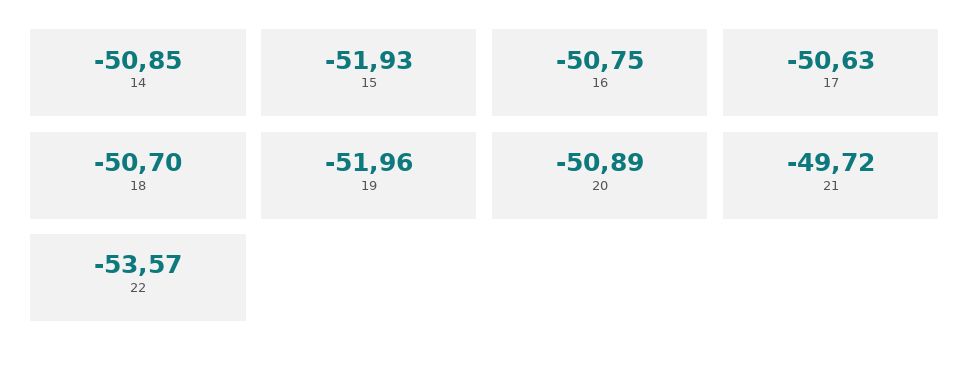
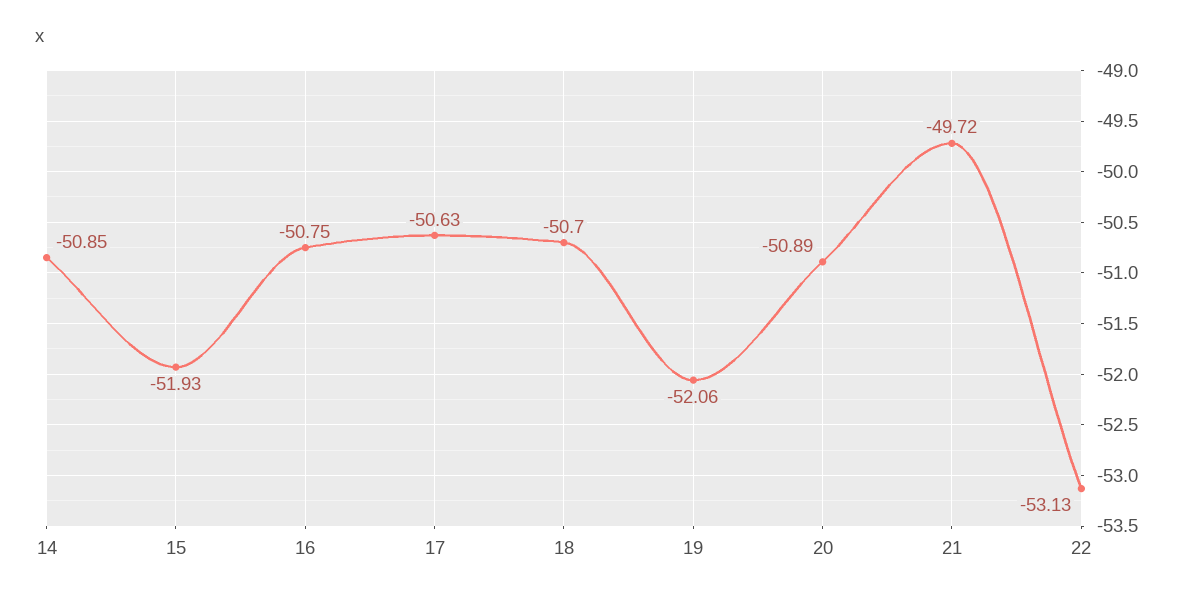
19: -51.96 -> -52.06
22: -53.57 -> -53.13

